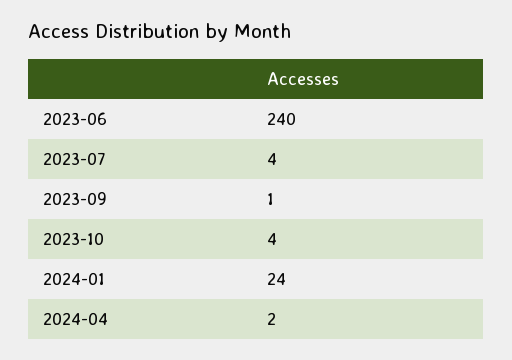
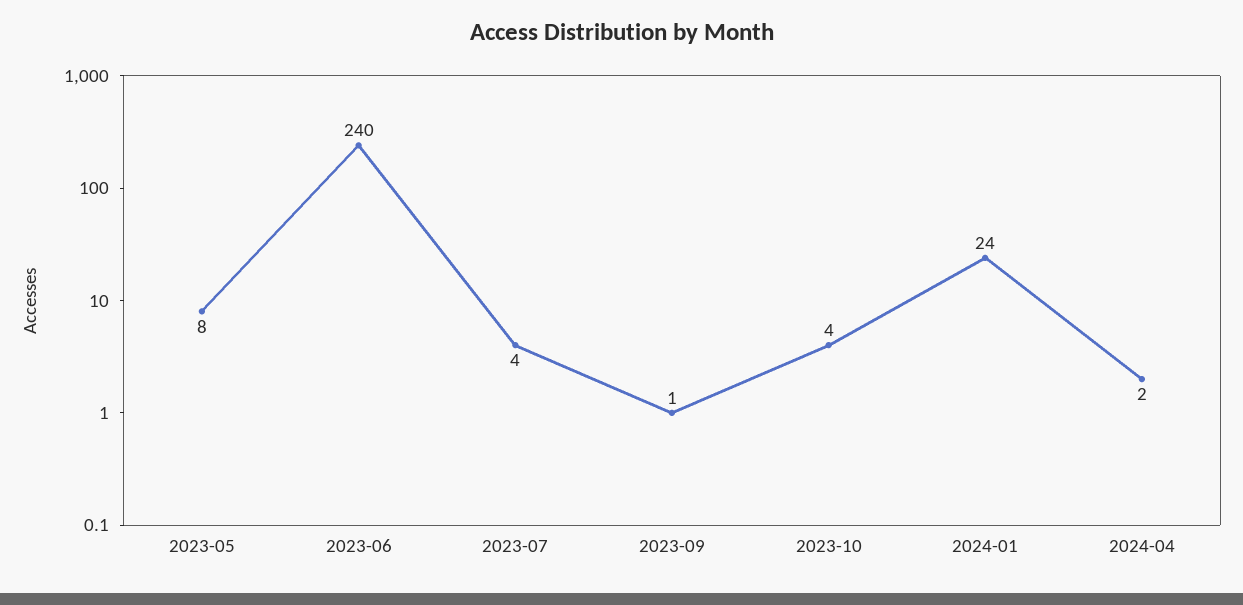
2023-05: none -> 8

